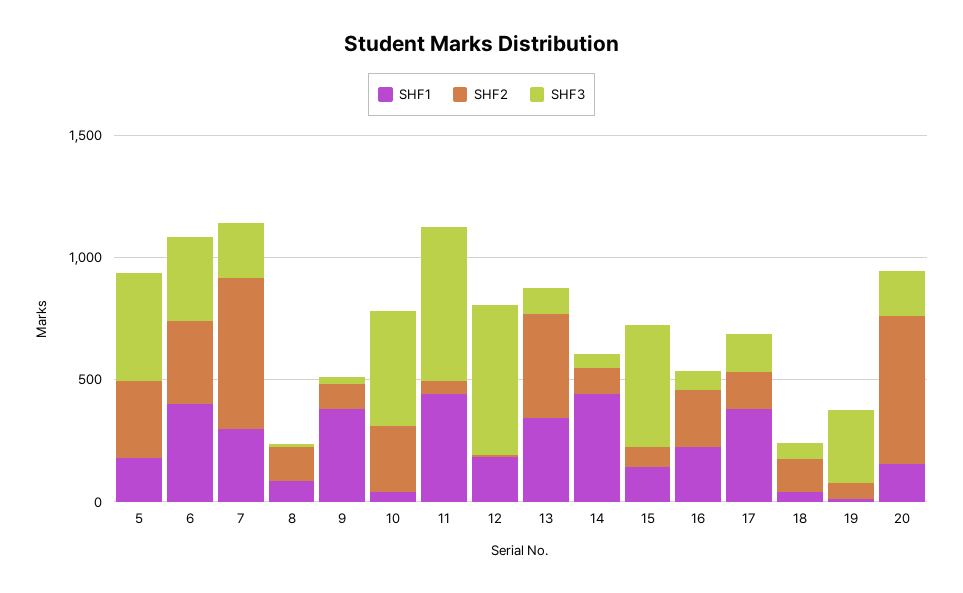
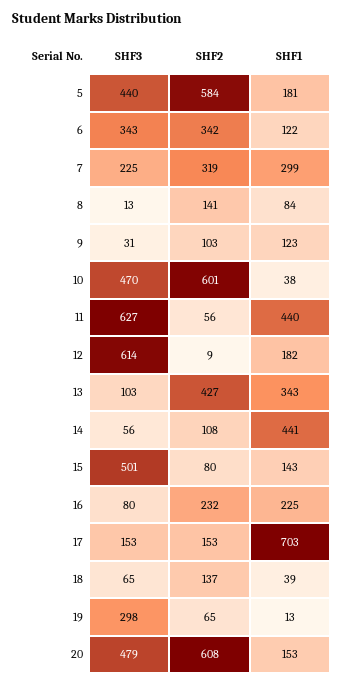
SHF2, 5: 300 -> 584
SHF1, 6: 400 -> 122
SHF2, 7: 600 -> 319
SHF1, 9: 400 -> 123
SHF2, 10: 300 -> 601
SHF1, 17: 400 -> 703
SHF3, 20: 200 -> 479

